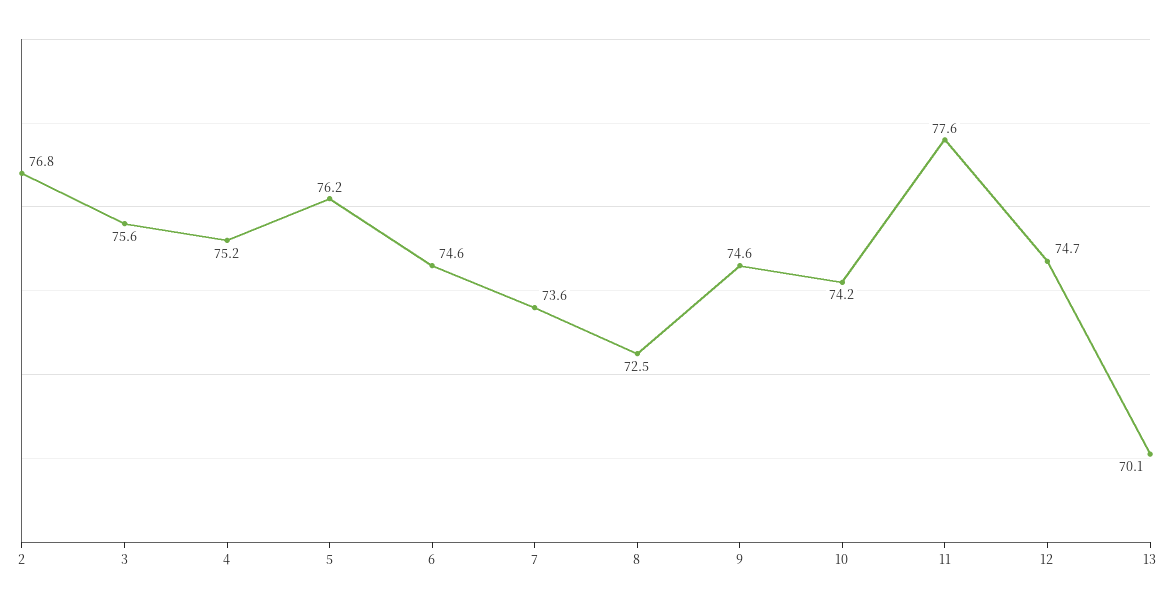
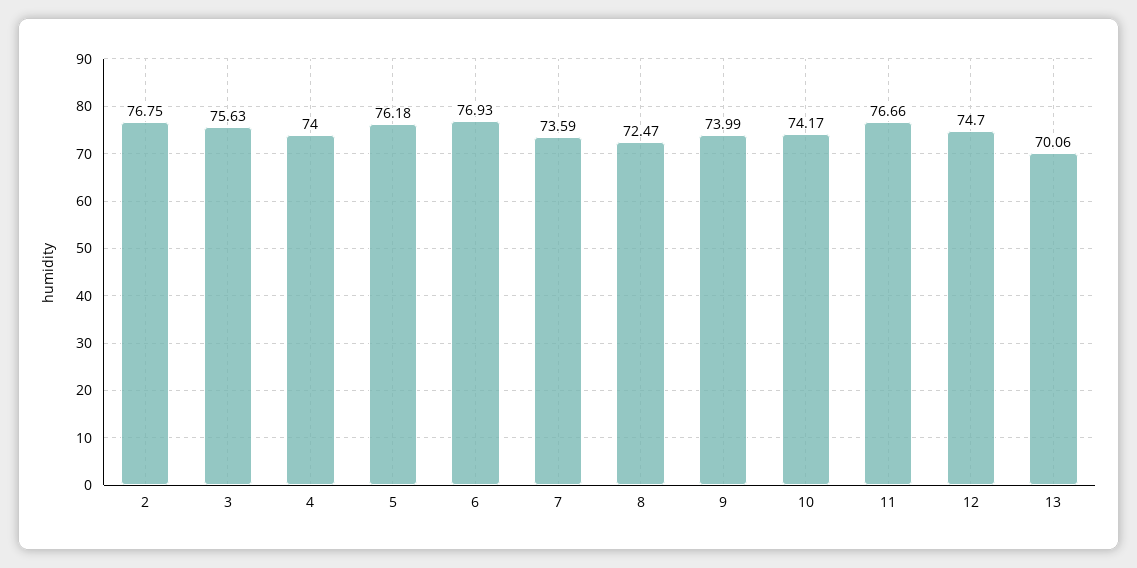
4: 75.2 -> 74
6: 74.6 -> 76.93
9: 74.6 -> 73.99
11: 77.6 -> 76.66

